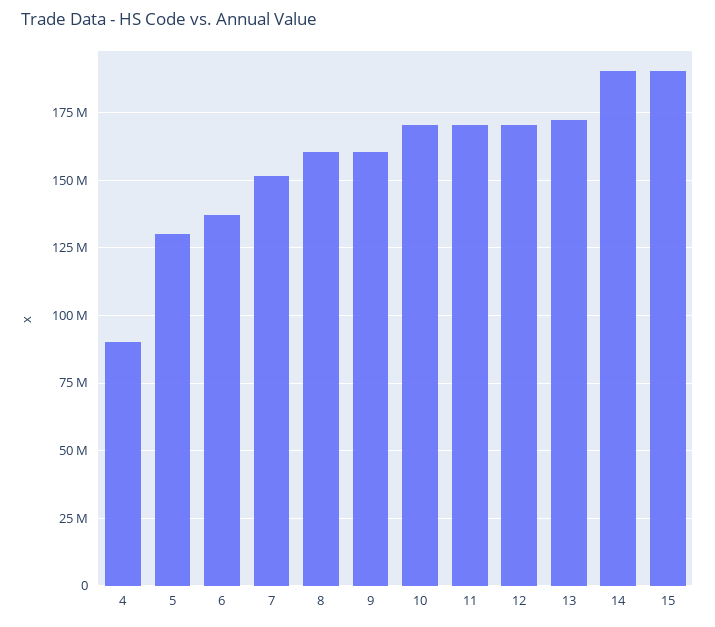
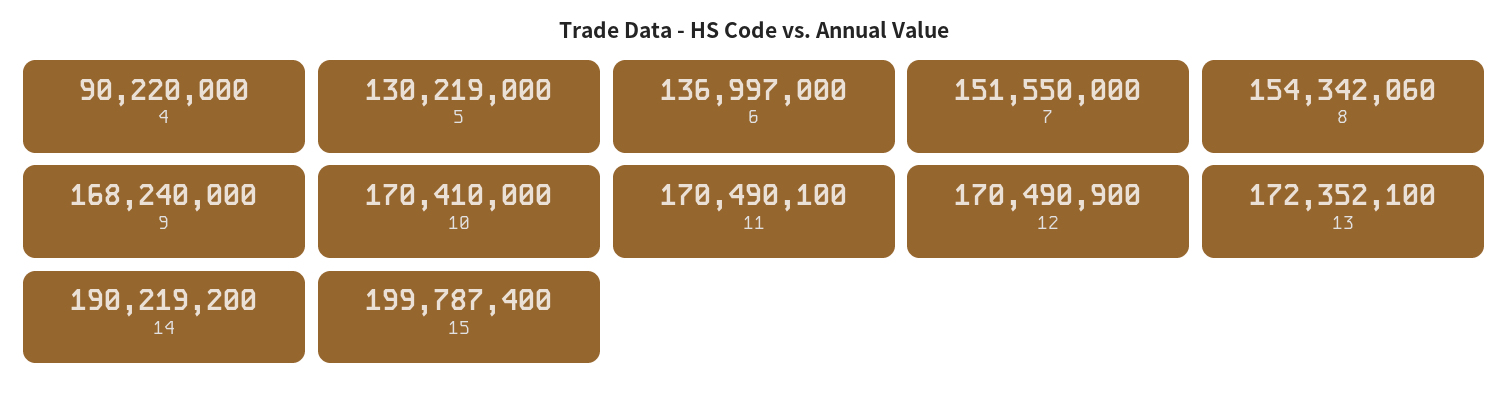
8: 160000000 -> 154342060
9: 160000000 -> 168240000
15: 190000000 -> 199787400

